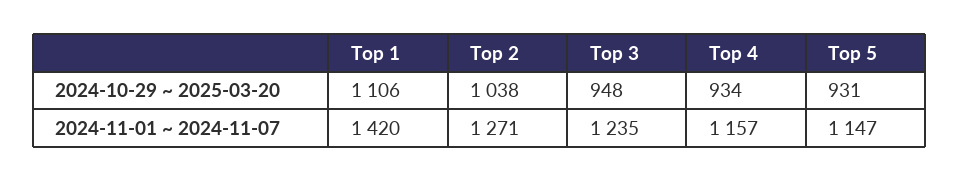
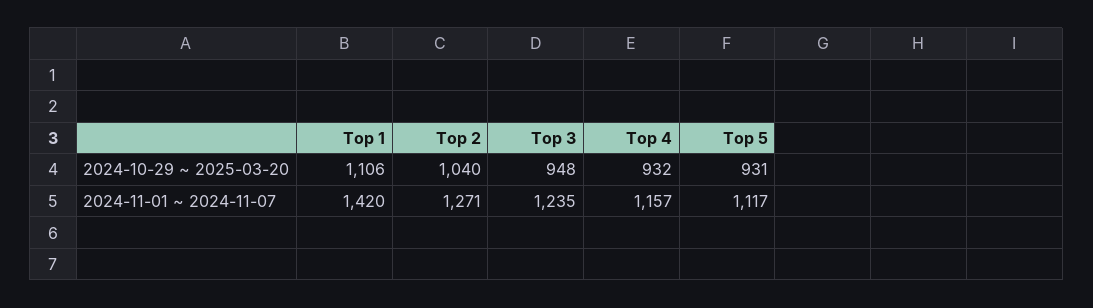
Top 2, 2024-10-29 ~ 2025-03-20: 1038 -> 1040
Top 4, 2024-10-29 ~ 2025-03-20: 934 -> 932
Top 5, 2024-11-01 ~ 2024-11-07: 1147 -> 1117

